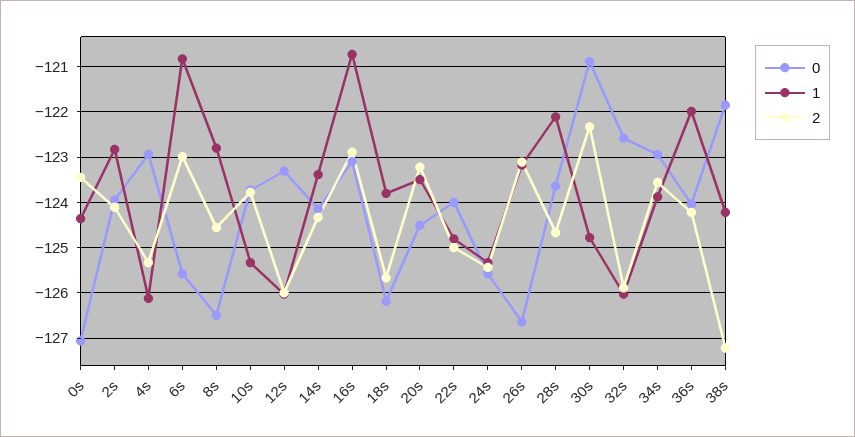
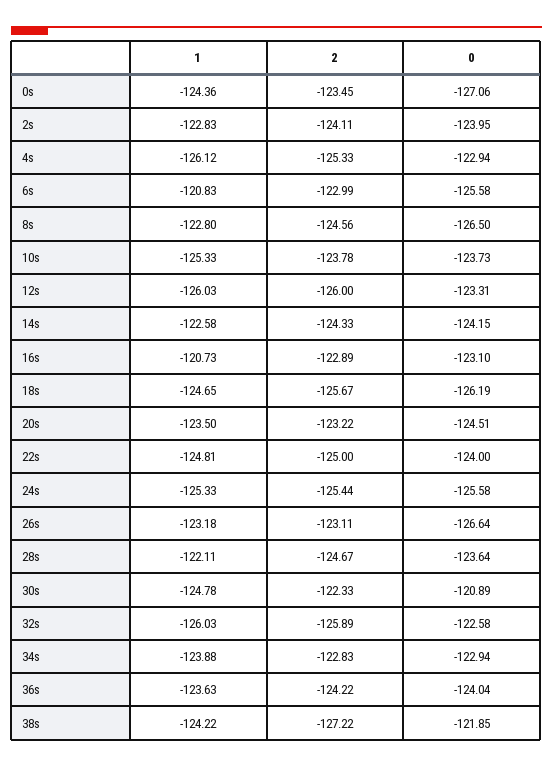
1, 14s: -123.4 -> -122.58
1, 18s: -123.8 -> -124.65
2, 34s: -123.6 -> -122.83
1, 36s: -122 -> -123.63

